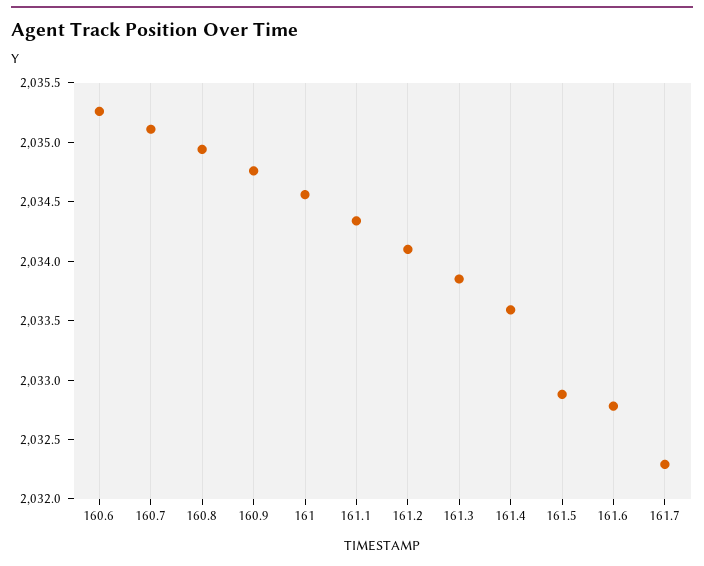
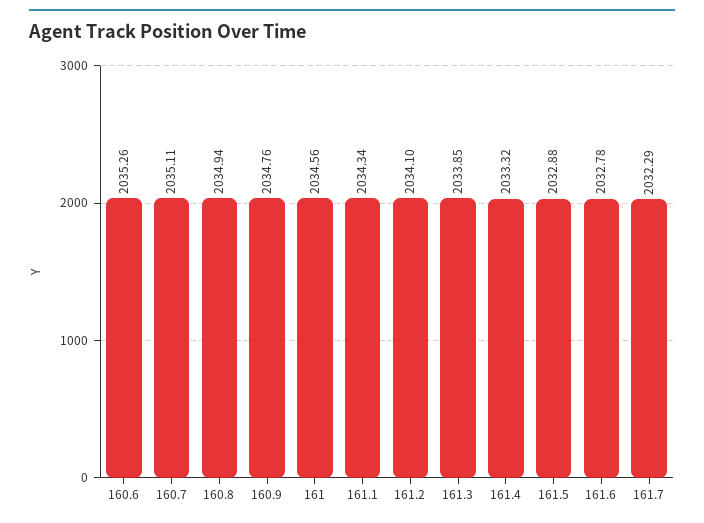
161.4: 2033.6 -> 2033.32

